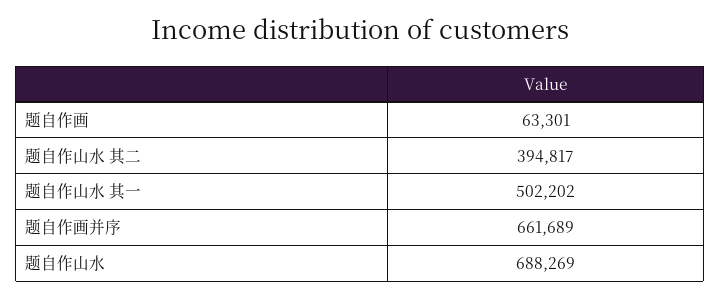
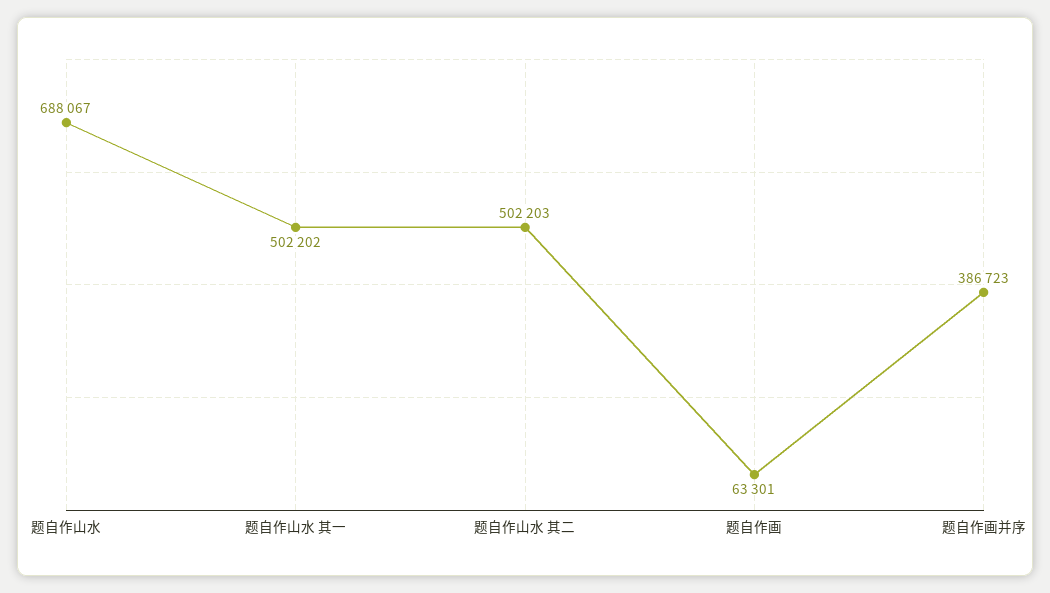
题自作山水 其二: 394817 -> 502203
题自作画并序: 661689 -> 386723
题自作山水: 688269 -> 688067

